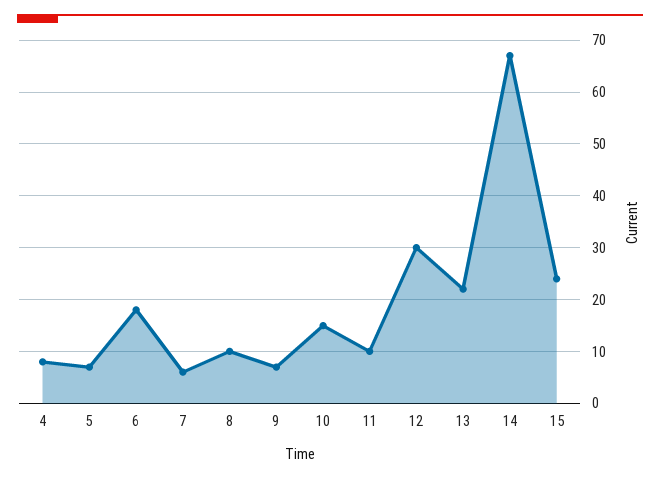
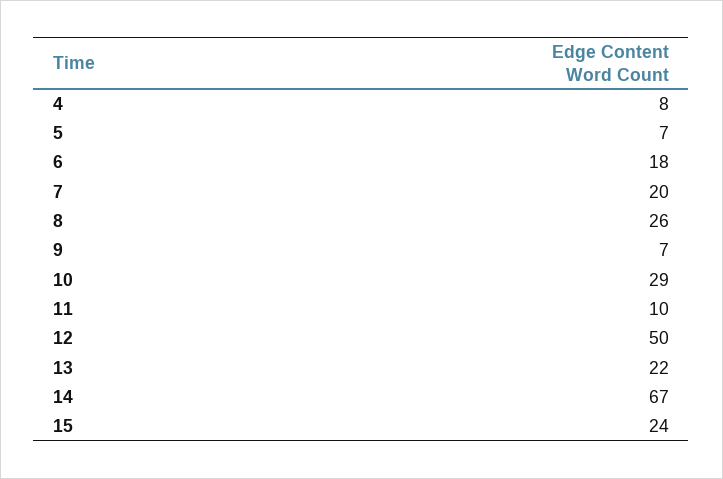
7: 5 -> 20
8: 10 -> 26
10: 15 -> 29
12: 30 -> 50

